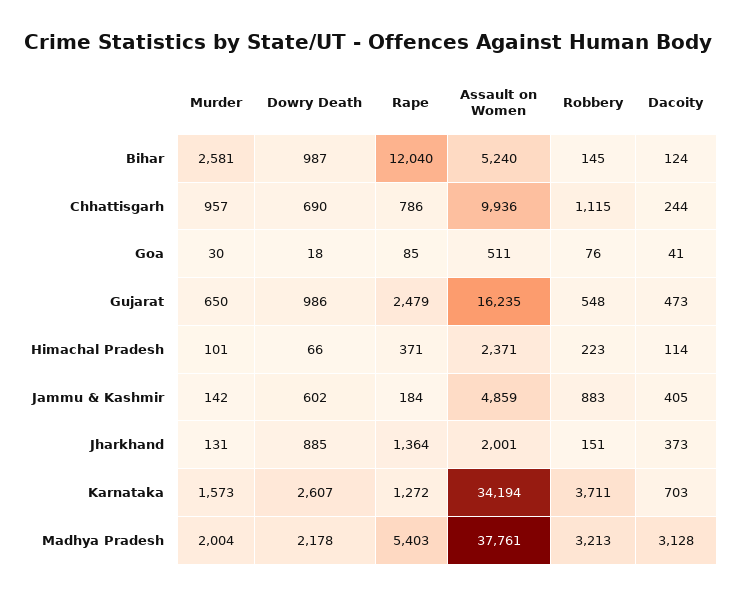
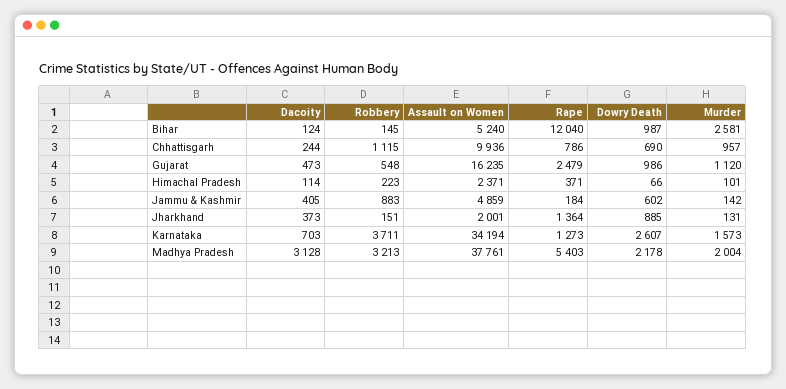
Murder, Goa: 30 -> none
Dowry Death, Goa: 18 -> none
Rape, Goa: 85 -> none
Assault on Women, Goa: 511 -> none
Robbery, Goa: 76 -> none
Dacoity, Goa: 41 -> none
Murder, Gujarat: 650 -> 1120
Rape, Karnataka: 1272 -> 1273

